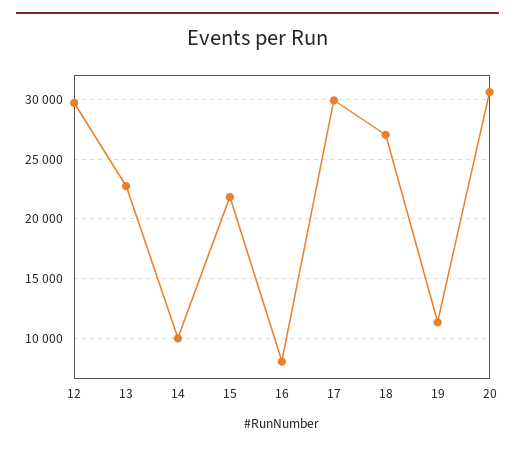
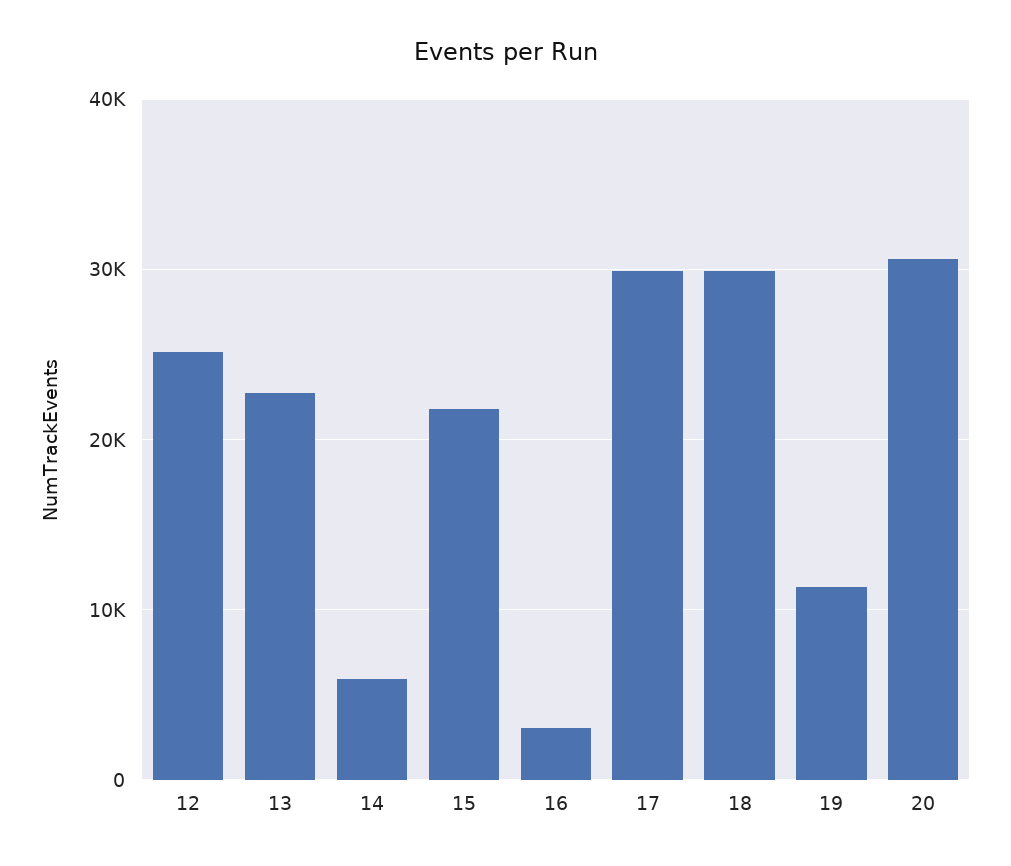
12: 30000 -> 25000
14: 10000 -> 6000
16: 8000 -> 3000
18: 27000 -> 30000

